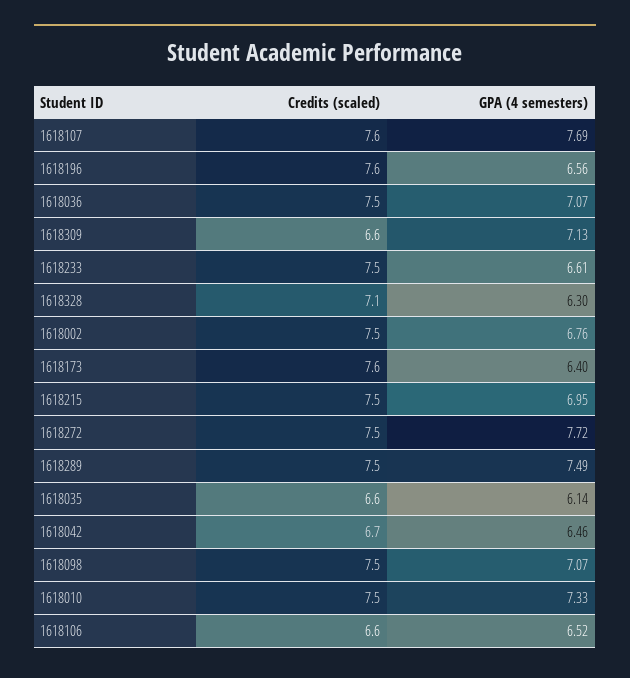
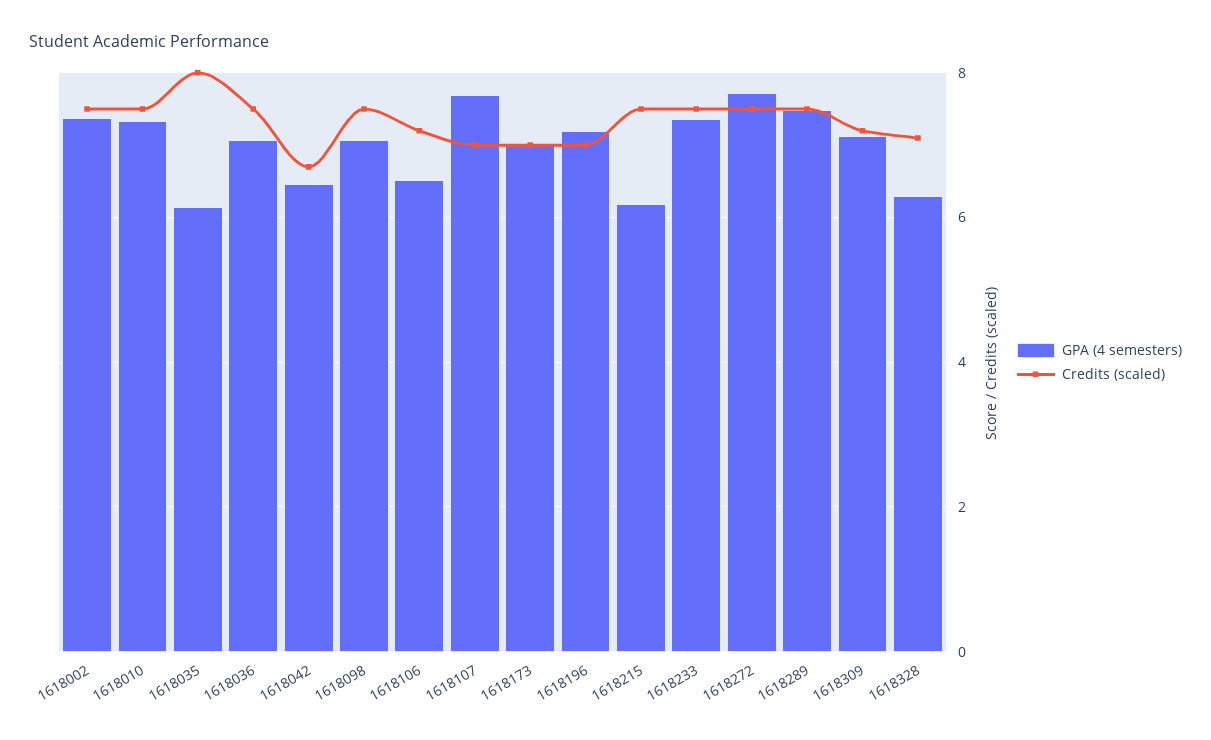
Credits (scaled), 1618107: 7.6 -> 7
Credits (scaled), 1618196: 7.6 -> 7
GPA (4 semesters), 1618196: 6.56 -> 7.2
Credits (scaled), 1618309: 6.6 -> 7.2
GPA (4 semesters), 1618233: 6.61 -> 7.4
GPA (4 semesters), 1618002: 6.76 -> 7.4
Credits (scaled), 1618173: 7.6 -> 7
GPA (4 semesters), 1618173: 6.4 -> 7
GPA (4 semesters), 1618215: 6.95 -> 6.2
Credits (scaled), 1618035: 6.6 -> 8
Credits (scaled), 1618106: 6.6 -> 7.2

